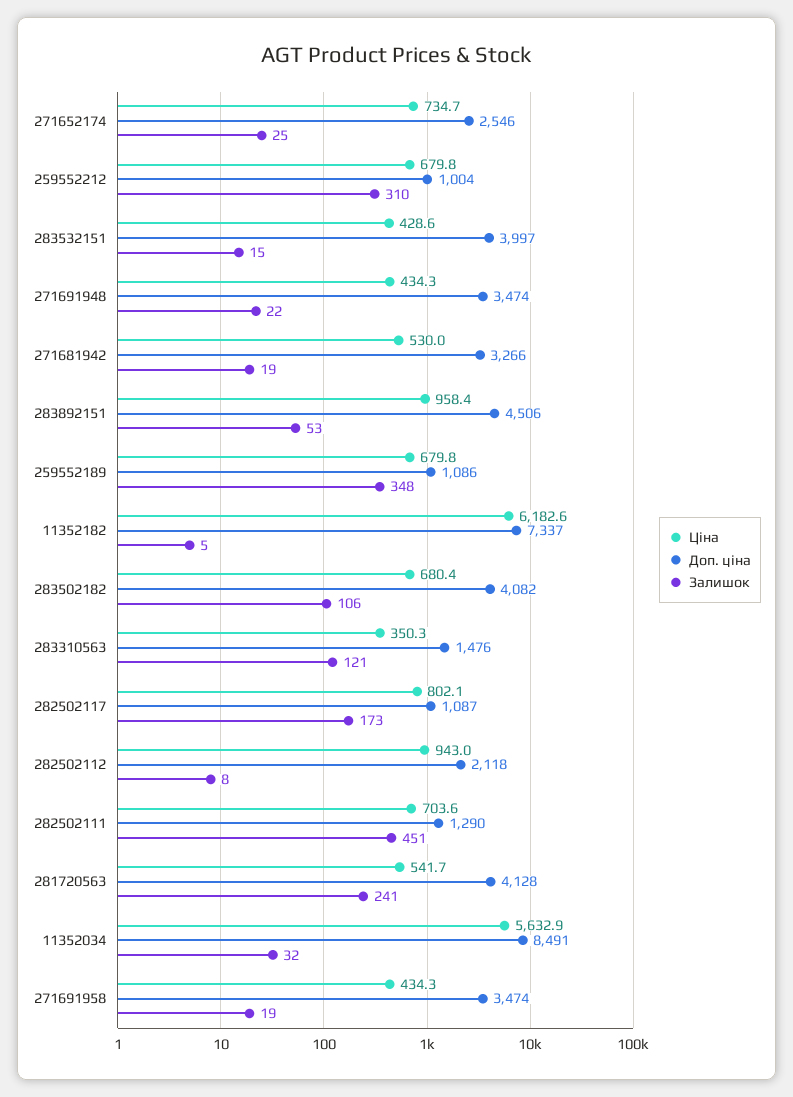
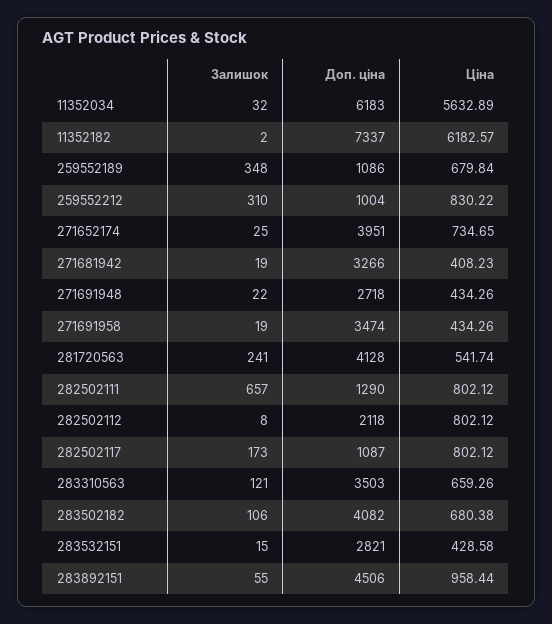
Доп. ціна, 271652174: 2546 -> 3951
Ціна, 259552212: 679.8 -> 830.22
Доп. ціна, 283532151: 3997 -> 2821
Доп. ціна, 271691948: 3474 -> 2718
Ціна, 271681942: 530 -> 408.23
Залишок, 283892151: 53 -> 55
Залишок, 11352182: 5 -> 2
Ціна, 283310563: 350.3 -> 659.26
Доп. ціна, 283310563: 1476 -> 3503
Ціна, 282502112: 943 -> 802.12
Ціна, 282502111: 703.6 -> 802.12
Залишок, 282502111: 451 -> 657
Доп. ціна, 11352034: 8491 -> 6183

